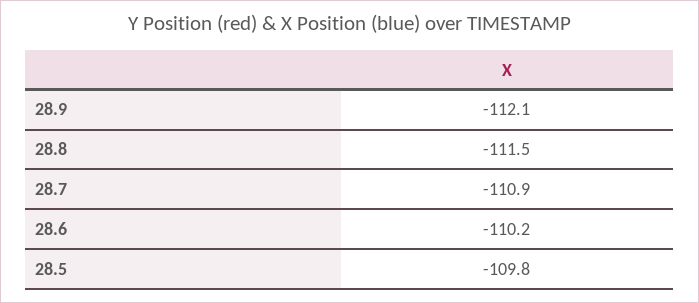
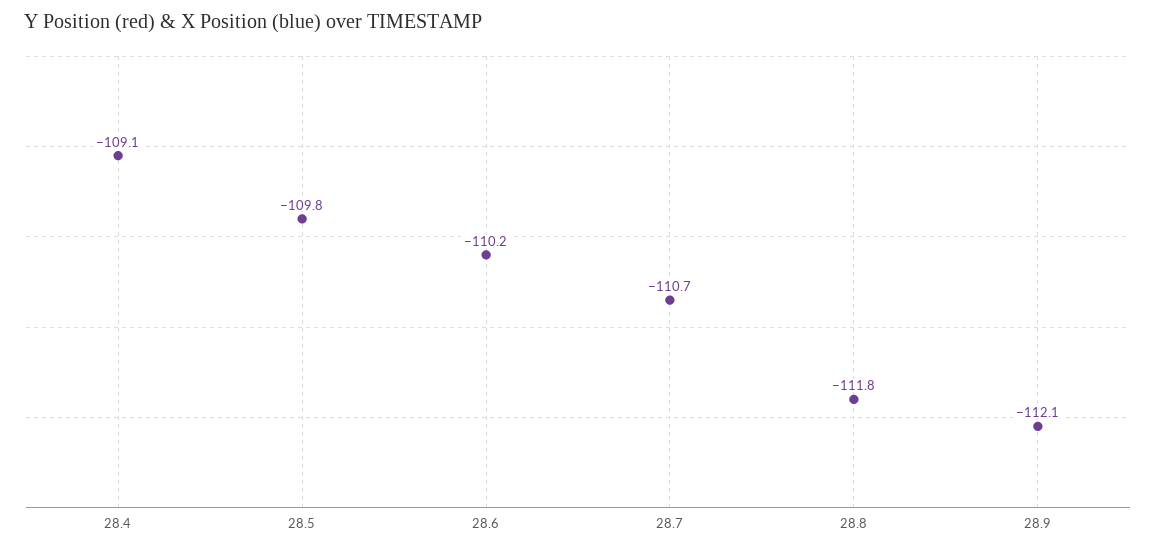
28.8: -111.5 -> -111.8
28.7: -110.9 -> -110.7
28.4: none -> -109.1

